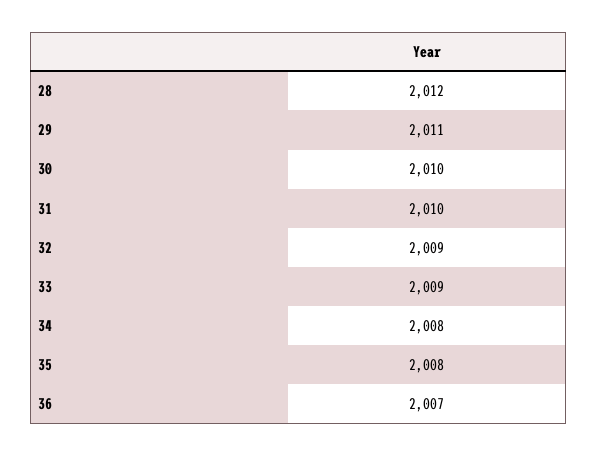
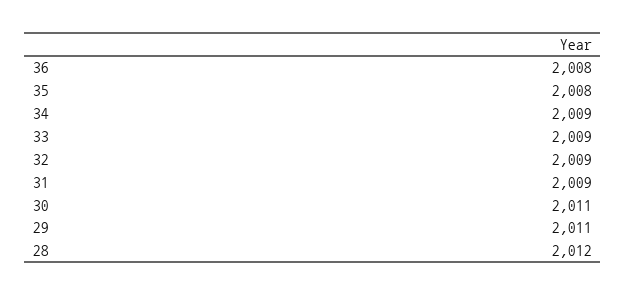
30: 2010 -> 2011
31: 2010 -> 2009
34: 2008 -> 2009
36: 2007 -> 2008

